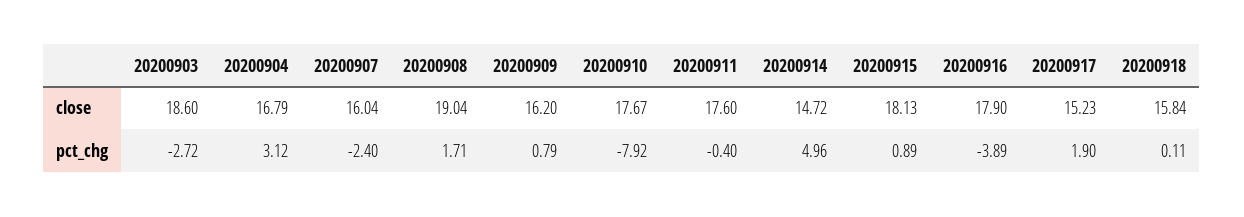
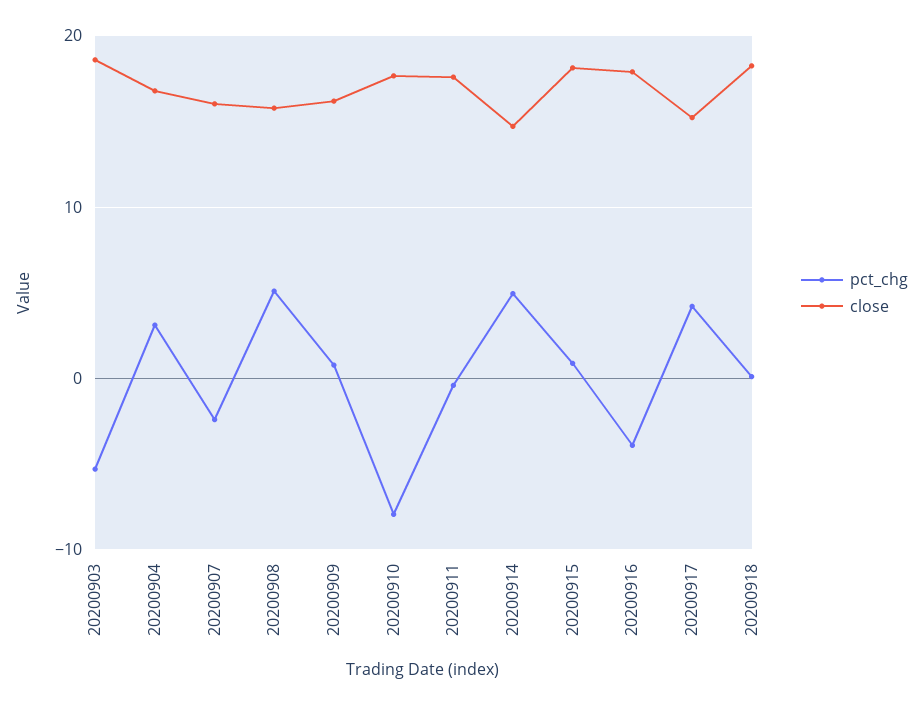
close, 20200908: 19.04 -> 16
close, 20200918: 15.84 -> 18
pct_chg, 20200903: -2.72 -> -5
pct_chg, 20200908: 1.71 -> 5
pct_chg, 20200917: 1.9 -> 4

